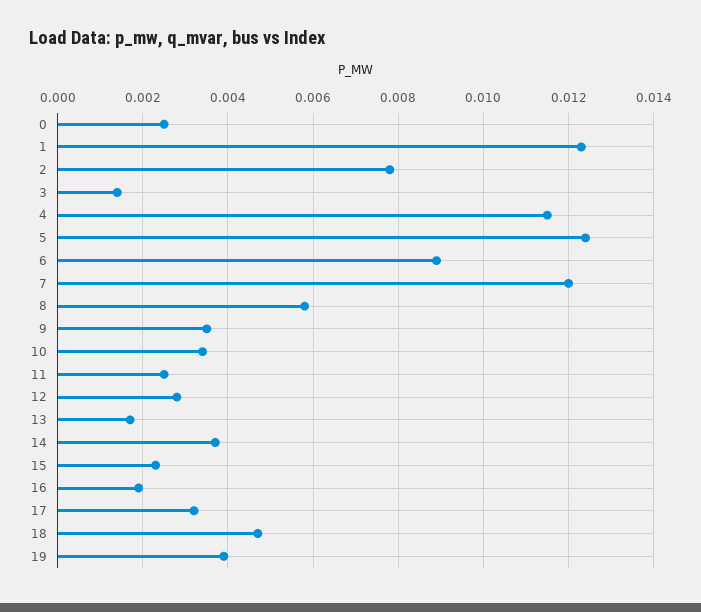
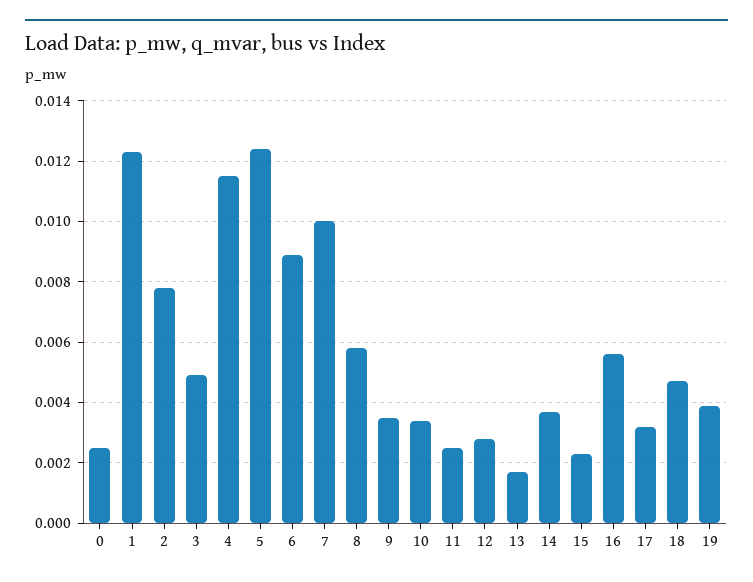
3: 0.0015 -> 0.005
7: 0.012 -> 0.01
16: 0.002 -> 0.0055

